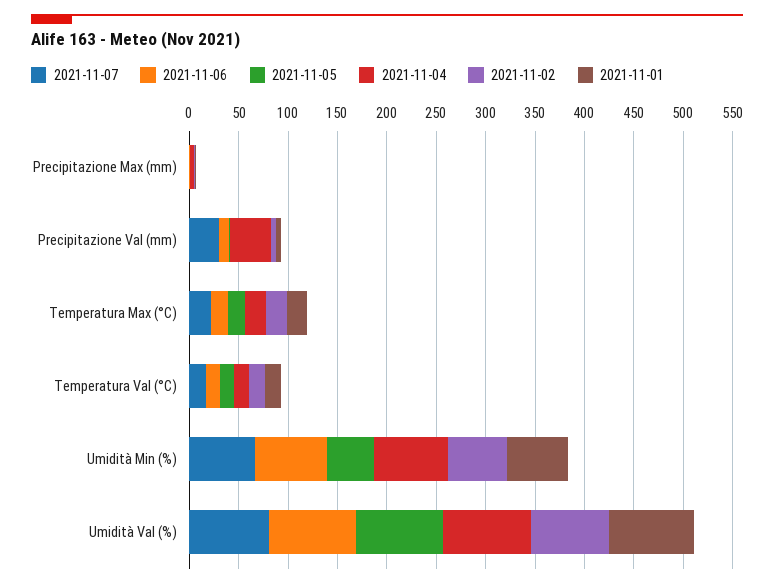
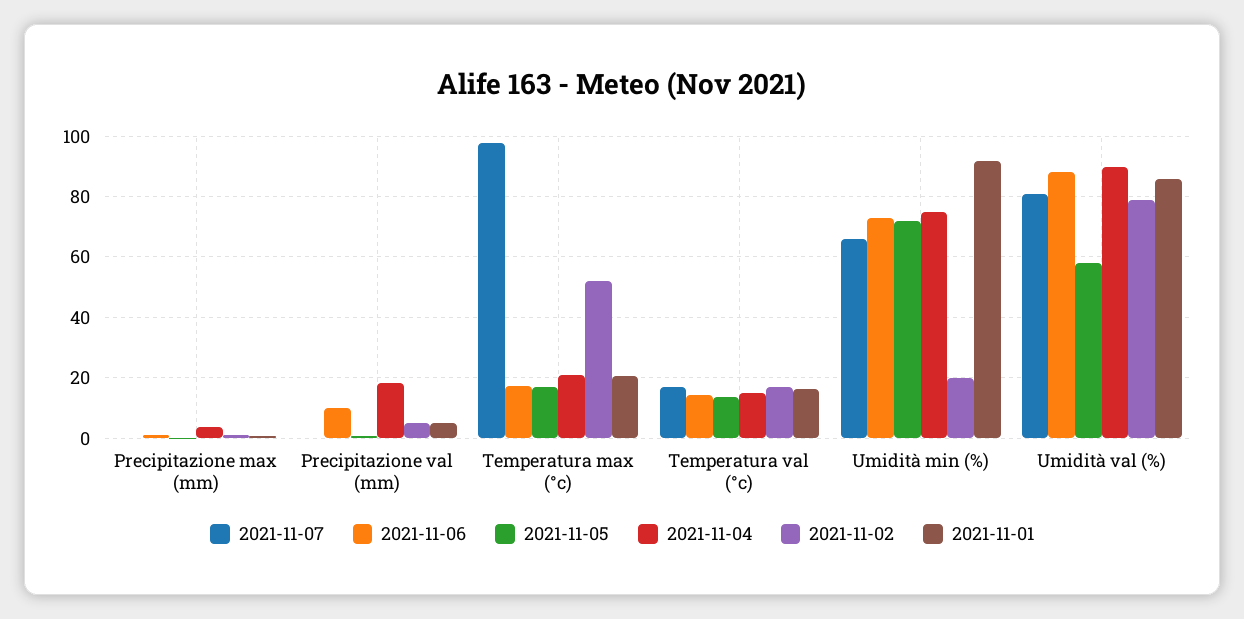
2021-11-07, Precipitazione Val (mm): 30 -> 0
2021-11-04, Precipitazione Val (mm): 40 -> 18
2021-11-07, Temperatura Max (°C): 20 -> 98
2021-11-02, Temperatura Max (°C): 20 -> 52
2021-11-05, Umidità Min (%): 50 -> 72
2021-11-02, Umidità Min (%): 60 -> 20
2021-11-01, Umidità Min (%): 60 -> 92
2021-11-05, Umidità Val (%): 90 -> 58

